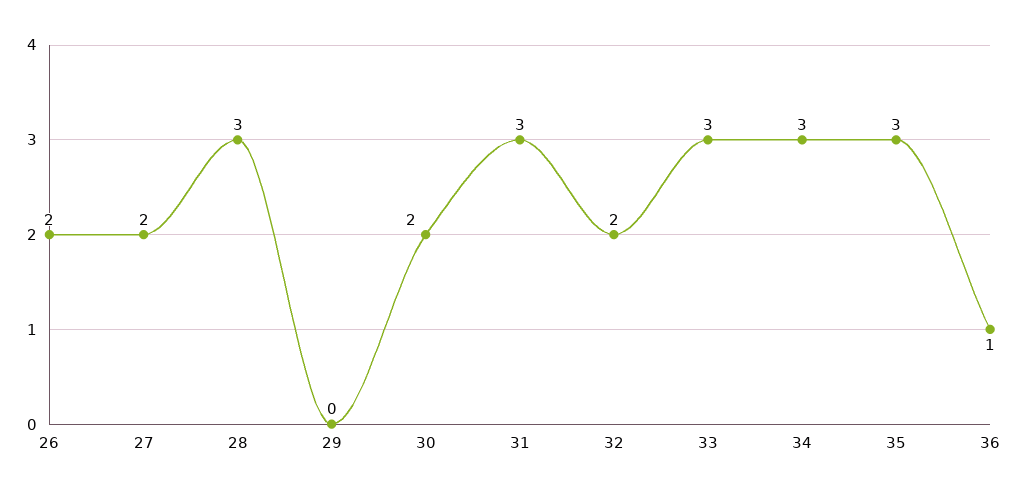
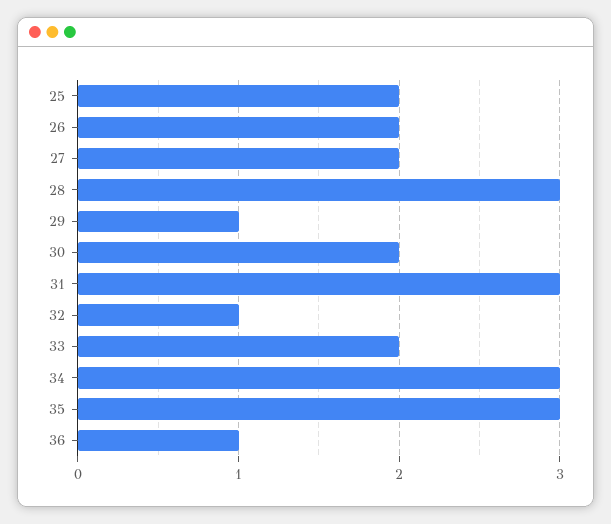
29: 0 -> 1
32: 2 -> 1
33: 3 -> 2
25: none -> 2

